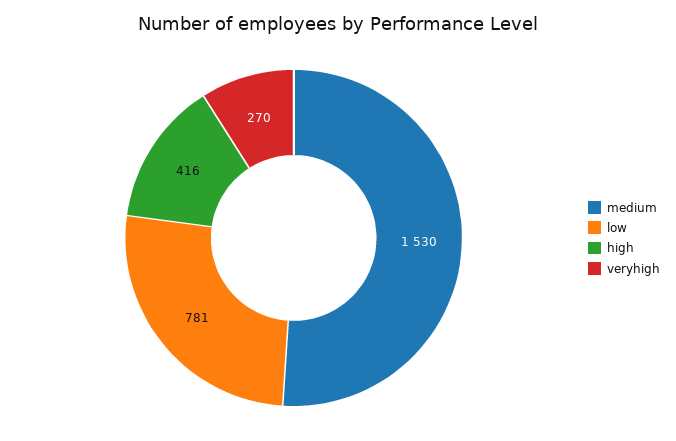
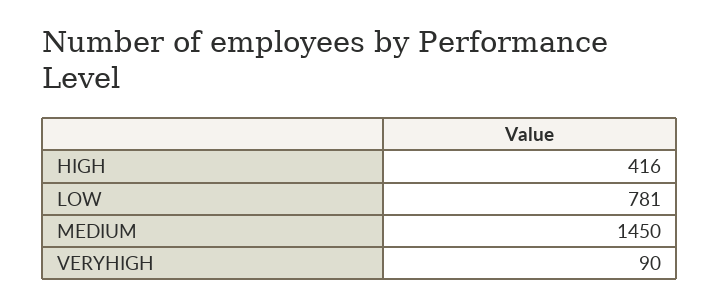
medium: 1530 -> 1450
veryhigh: 270 -> 90

